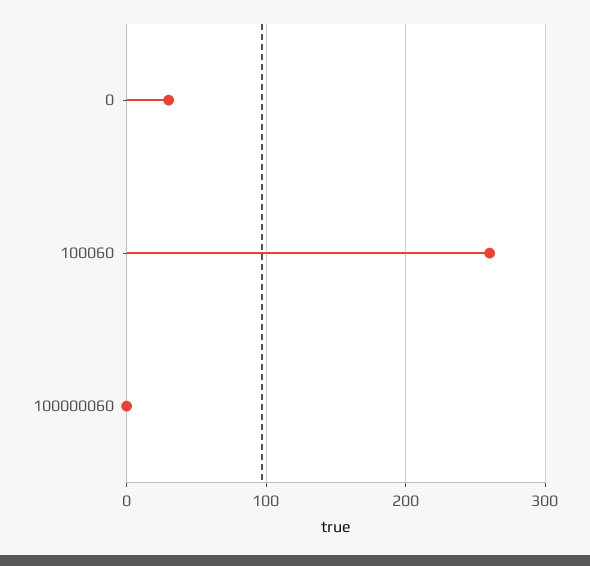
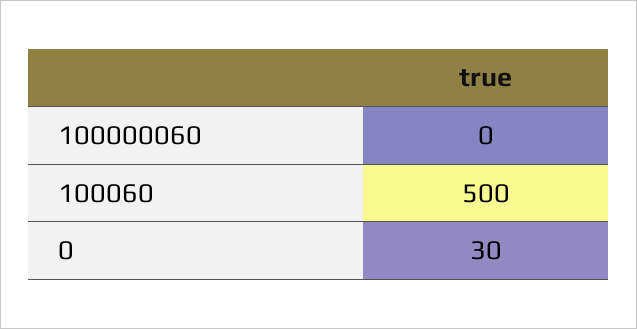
100060: 260 -> 500

